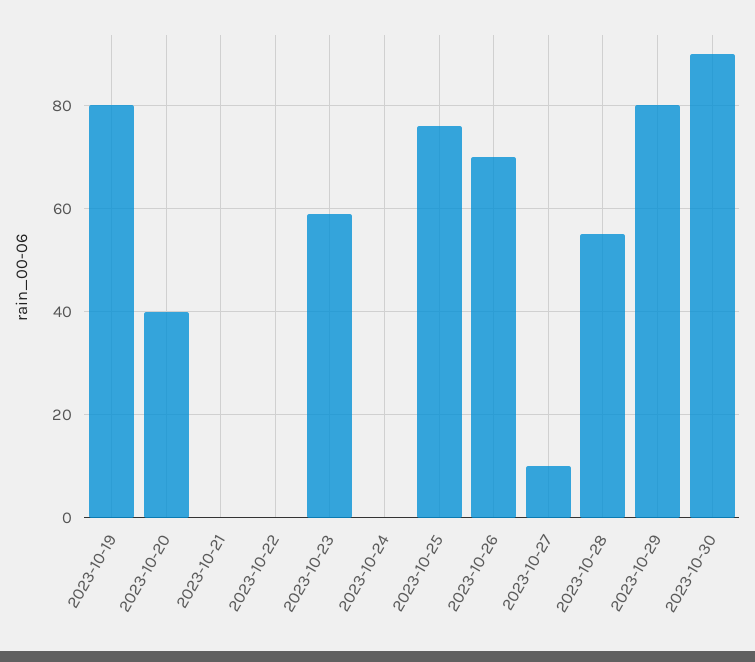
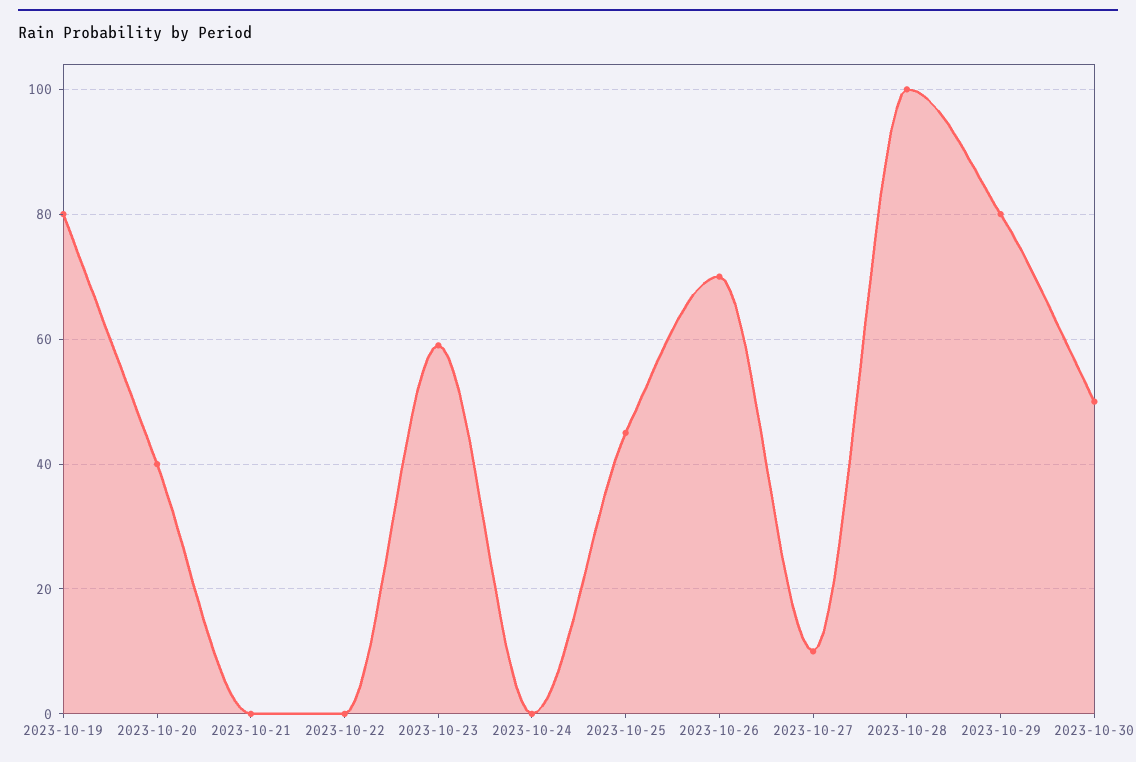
2023-10-25: 75 -> 45
2023-10-28: 55 -> 100
2023-10-30: 90 -> 50

